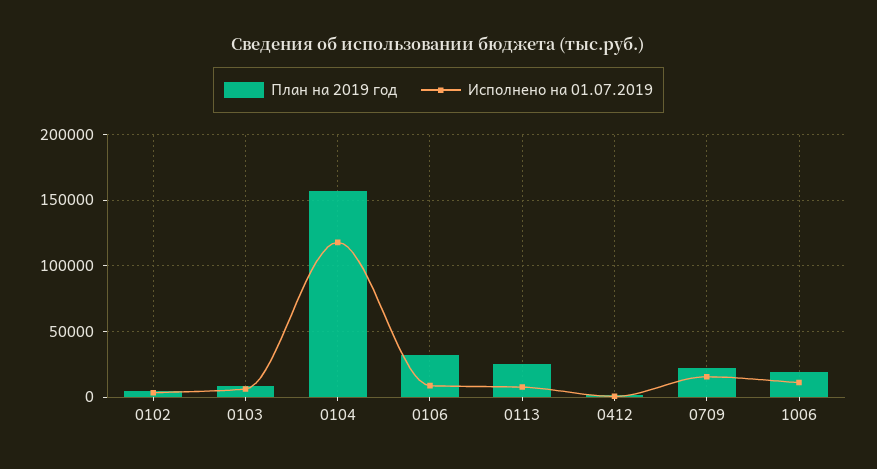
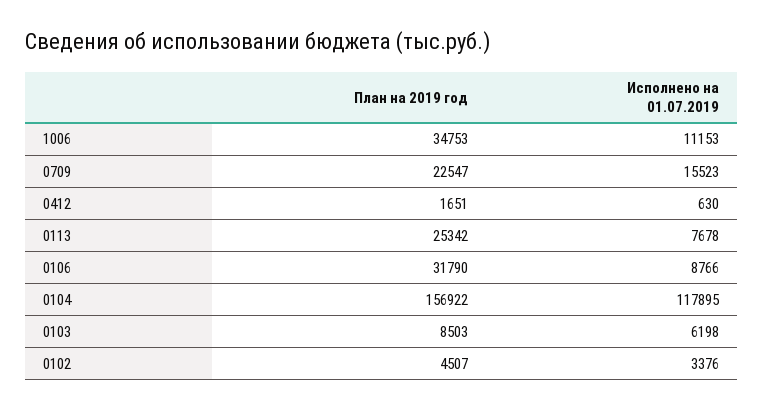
План на 2019 год, 1006: 20000 -> 34753

